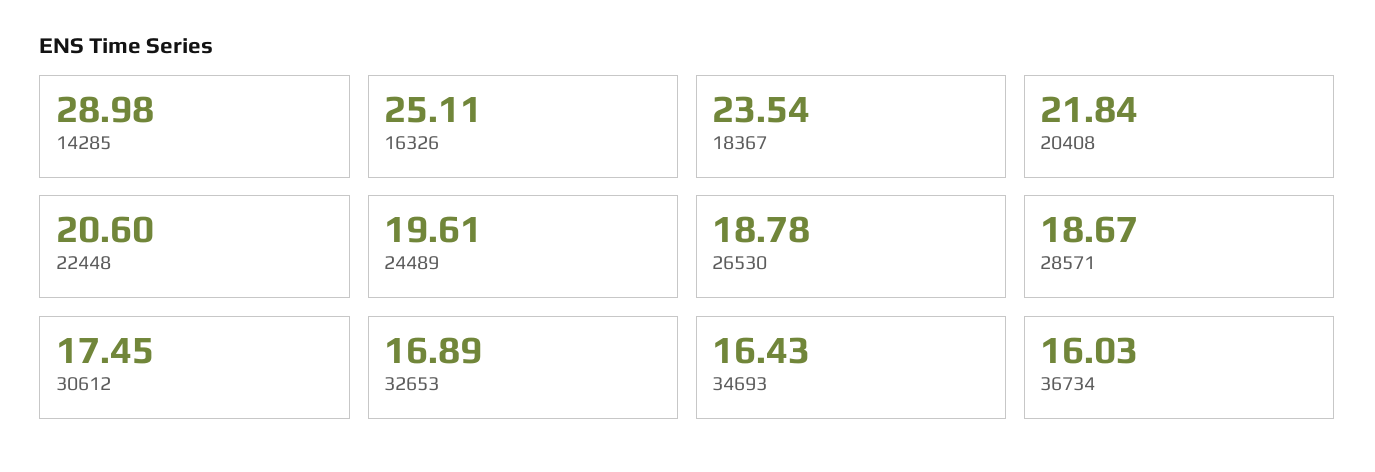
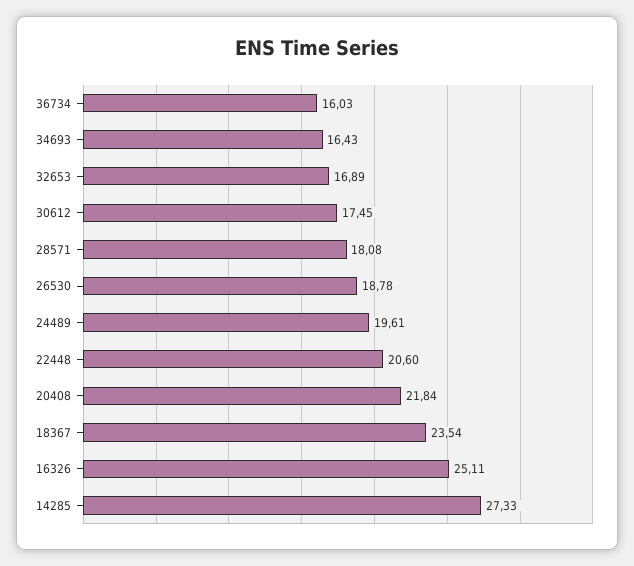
14285: 28.98 -> 27.33
28571: 18.67 -> 18.08

